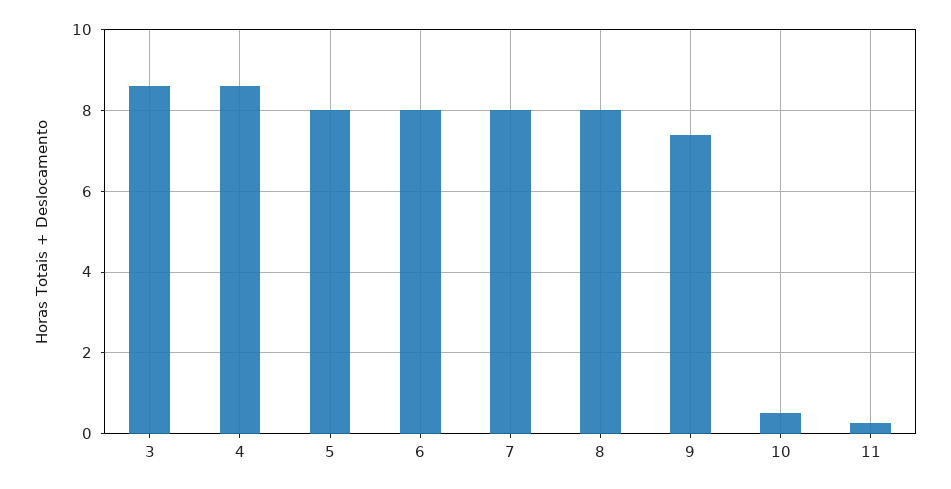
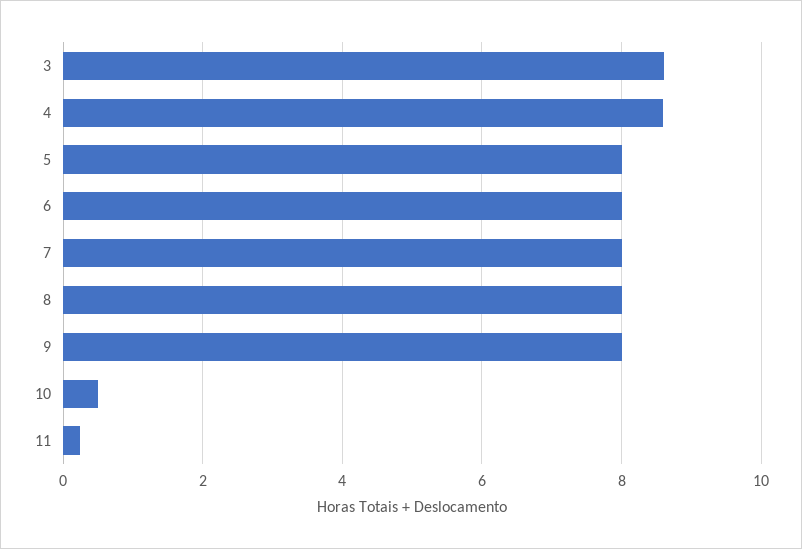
9: 7.4 -> 8

